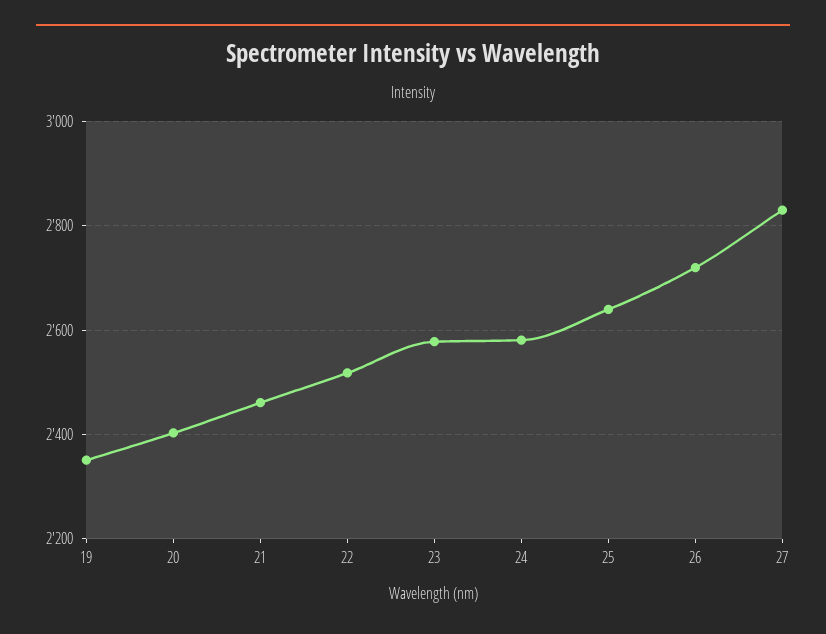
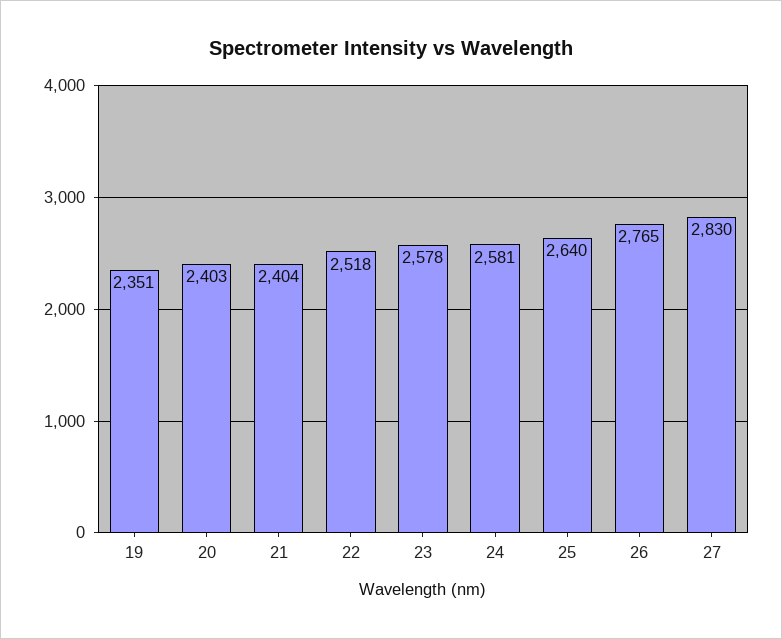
21: 2460 -> 2404
26: 2720 -> 2765

